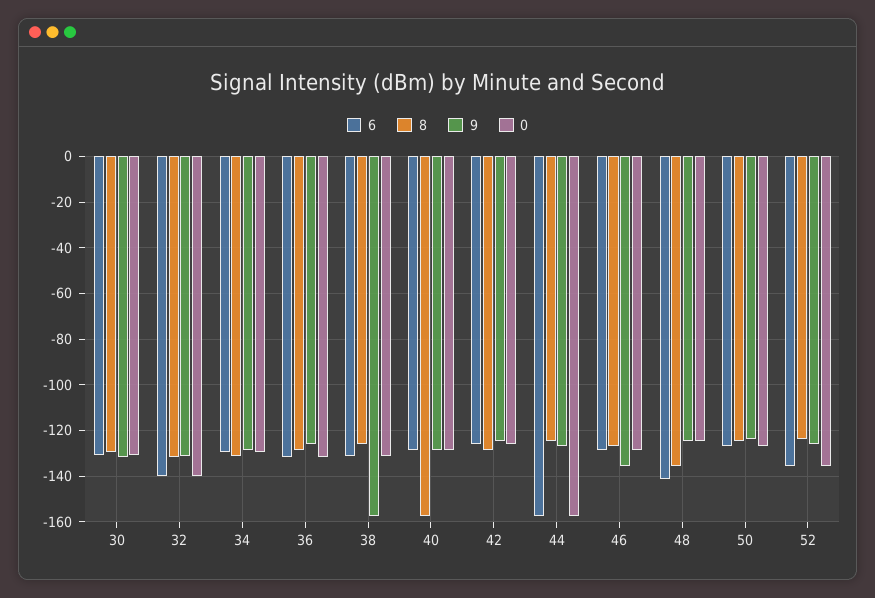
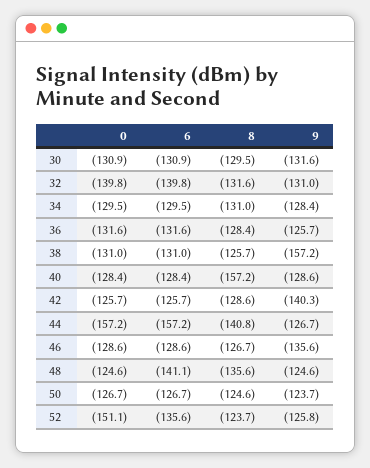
9, 42: -125 -> -140.3
8, 44: -125 -> -140.8
0, 52: -135 -> -151.1

